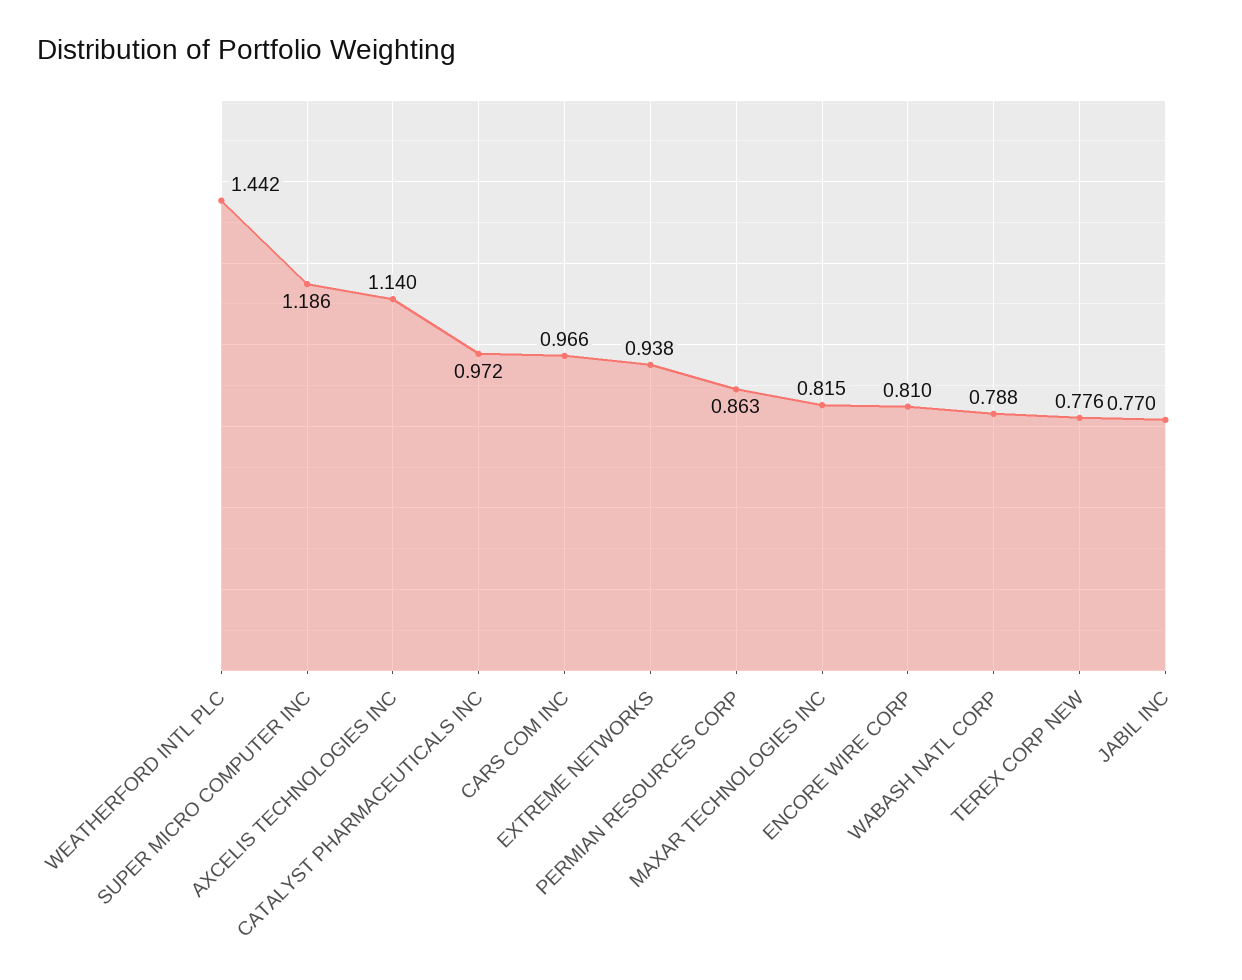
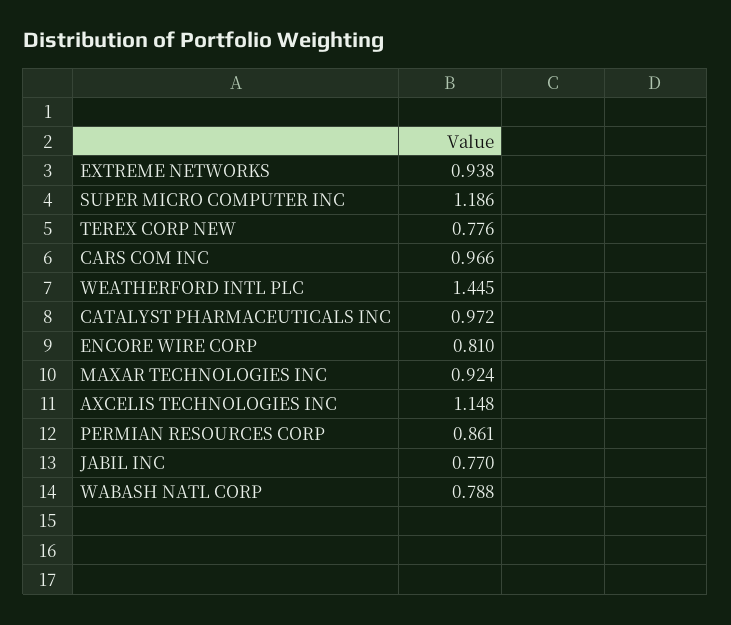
WEATHERFORD INTL PLC: 1.442 -> 1.445
AXCELIS TECHNOLOGIES INC: 1.14 -> 1.148
PERMIAN RESOURCES CORP: 0.863 -> 0.861
MAXAR TECHNOLOGIES INC: 0.815 -> 0.924

